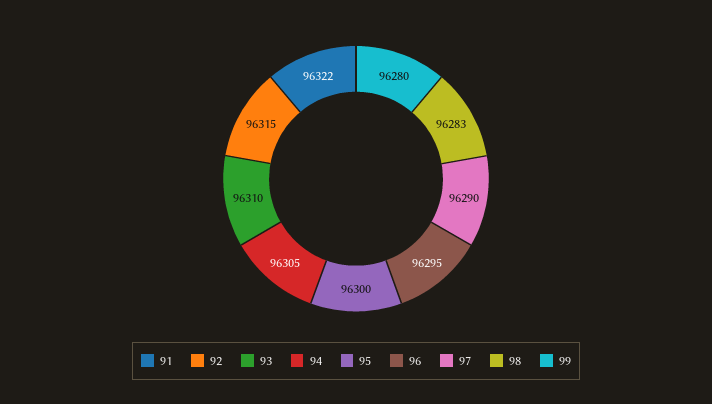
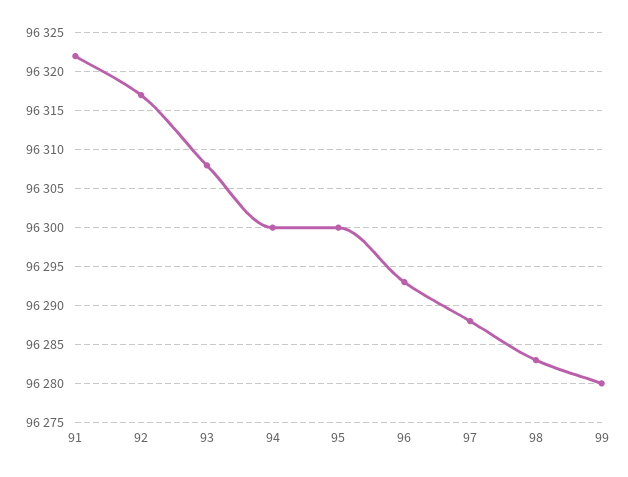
92: 96315 -> 96317
93: 96310 -> 96308
94: 96305 -> 96300
96: 96295 -> 96293
97: 96290 -> 96288

